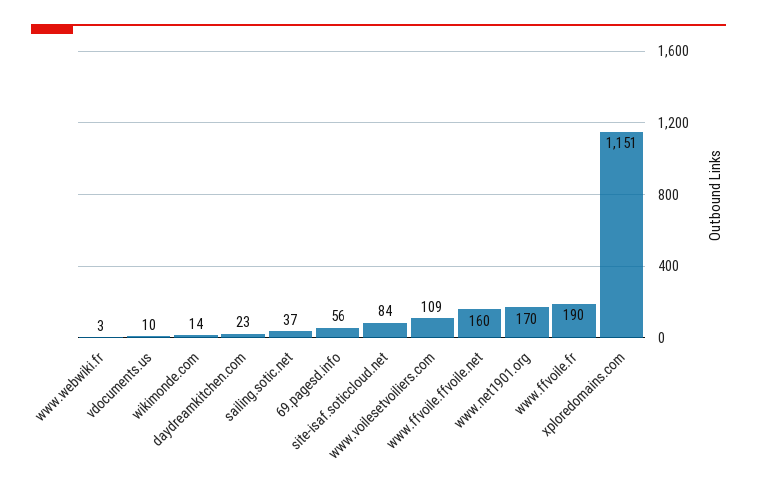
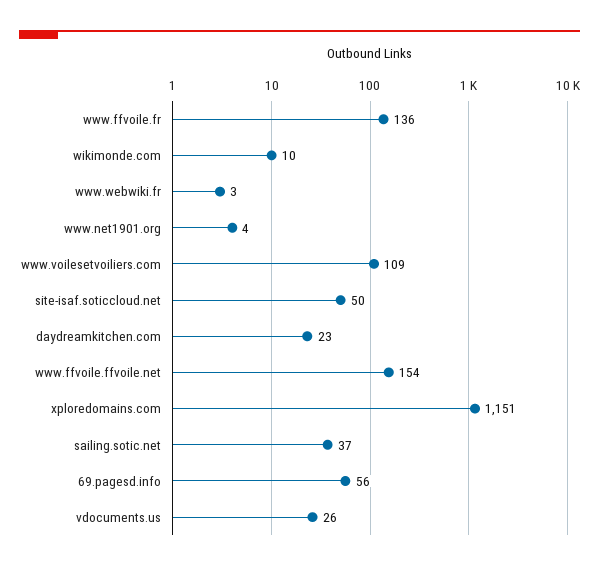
vdocuments.us: 10 -> 26
wikimonde.com: 14 -> 10
site-isaf.soticcloud.net: 84 -> 50
www.ffvoile.ffvoile.net: 160 -> 154
www.net1901.org: 170 -> 4
www.ffvoile.fr: 190 -> 136

